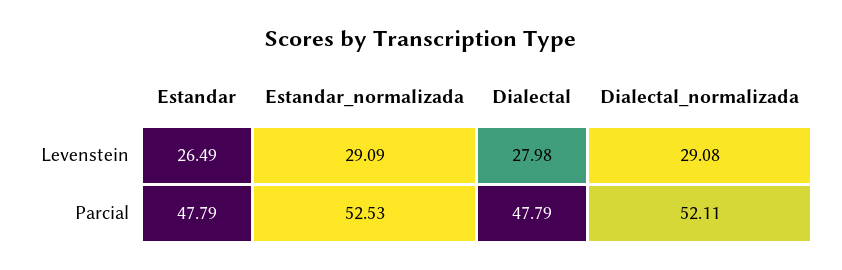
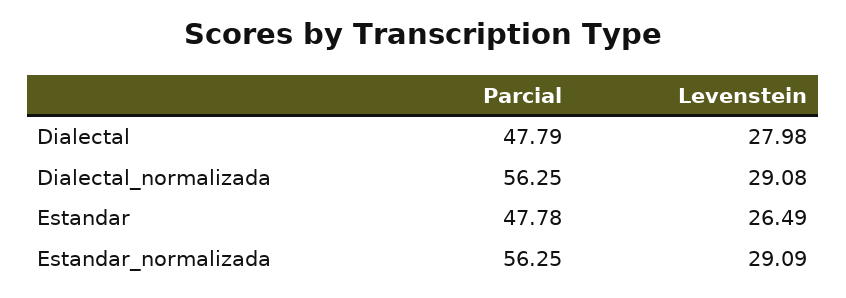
Estandar, Parcial: 47.79 -> 47.78
Estandar_normalizada, Parcial: 52.53 -> 56.25
Dialectal_normalizada, Parcial: 52.11 -> 56.25

